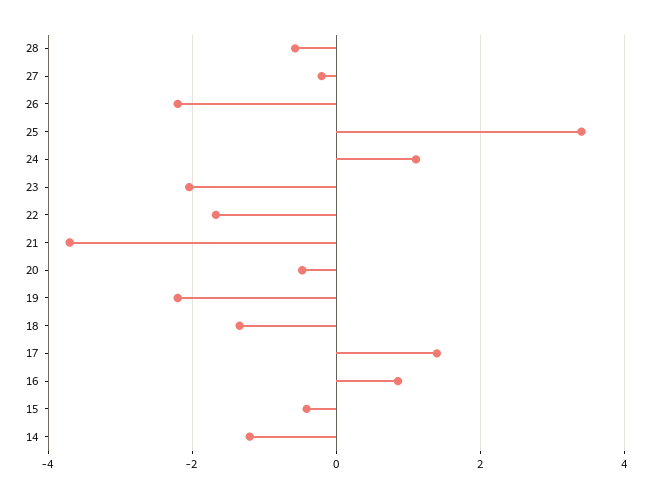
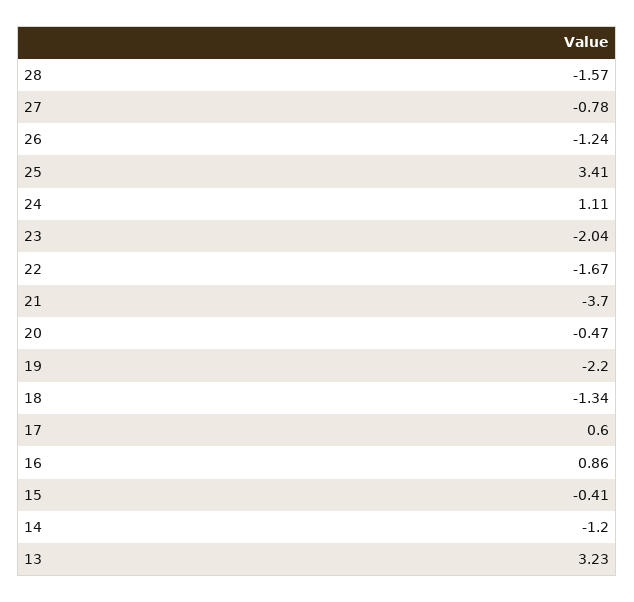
28: -0.6 -> -1.57
27: -0.2 -> -0.78
26: -2.2 -> -1.24
17: 1.4 -> 0.6
13: none -> 3.23

